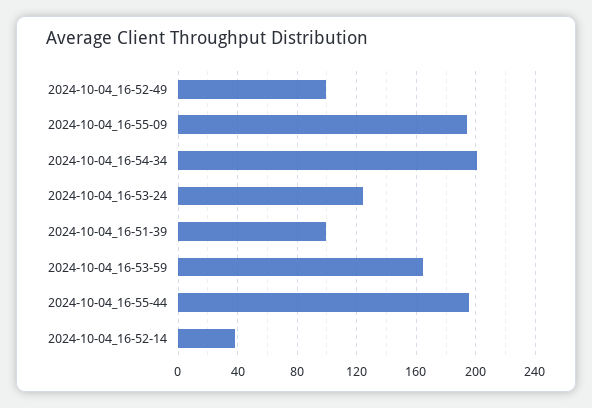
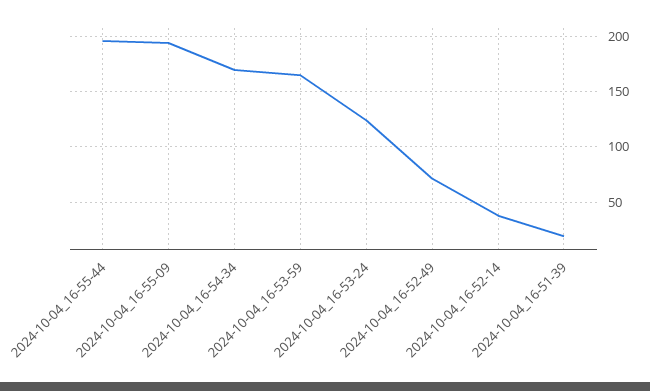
2024-10-04_16-52-49: 100 -> 70
2024-10-04_16-54-34: 200 -> 170
2024-10-04_16-51-39: 100 -> 20

